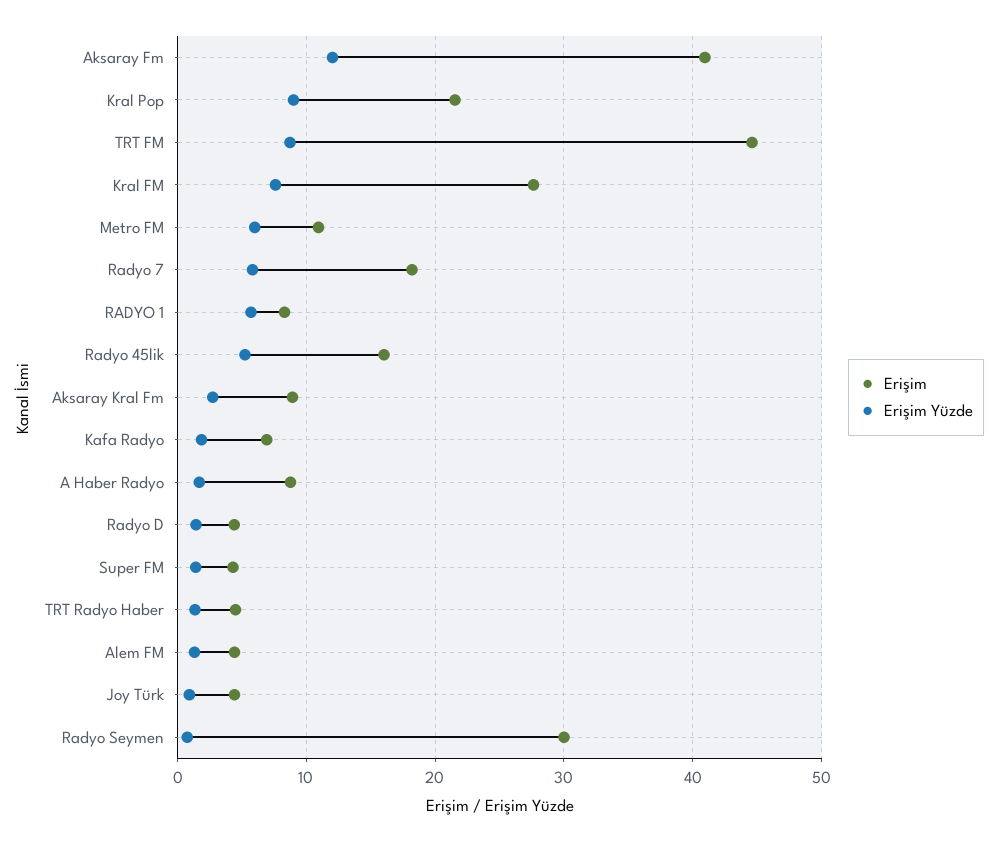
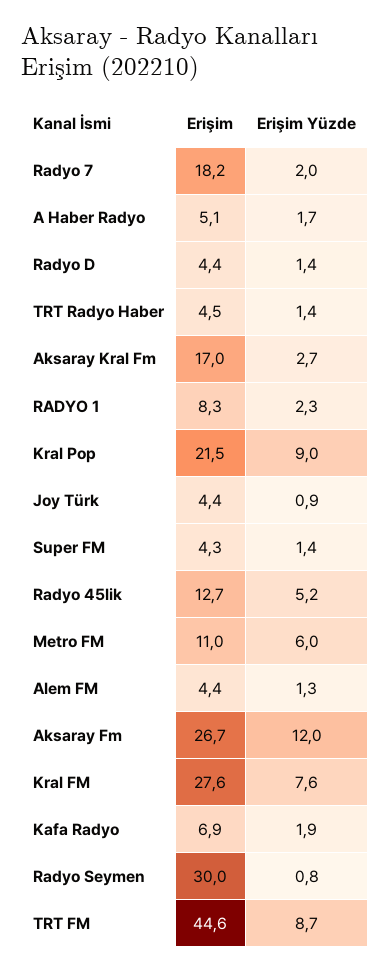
Erişim, Aksaray Fm: 41 -> 26.7
Erişim Yüzde, Radyo 7: 6 -> 2
Erişim Yüzde, RADYO 1: 6 -> 2.3
Erişim, Radyo 45lik: 16 -> 12.7
Erişim, Aksaray Kral Fm: 9 -> 17
Erişim, A Haber Radyo: 9 -> 5.1

